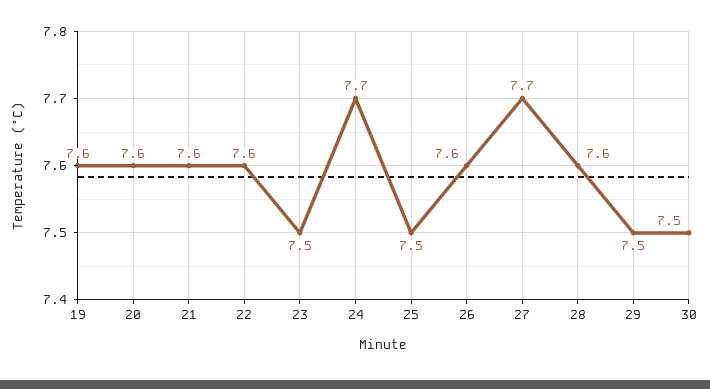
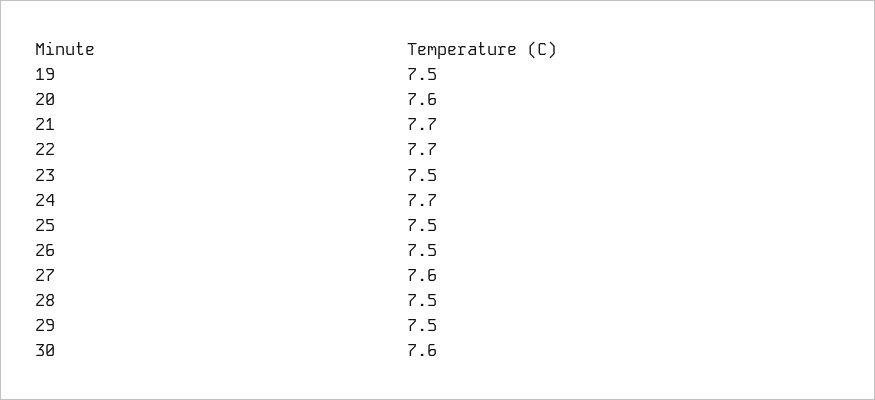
19: 7.6 -> 7.5
21: 7.6 -> 7.7
22: 7.6 -> 7.7
26: 7.6 -> 7.5
27: 7.7 -> 7.6
28: 7.6 -> 7.5
30: 7.5 -> 7.6

